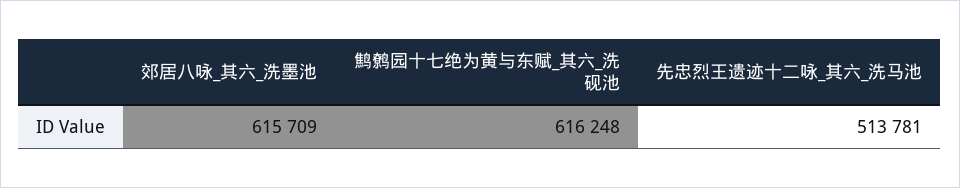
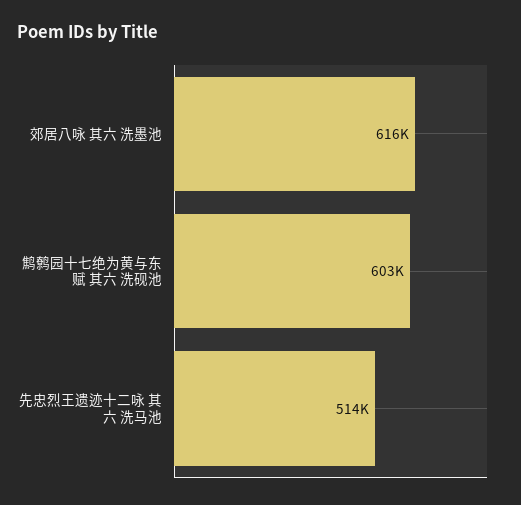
鹪鹩园十七绝为黄与东赋_其六_洗砚池: 616248 -> 603000

